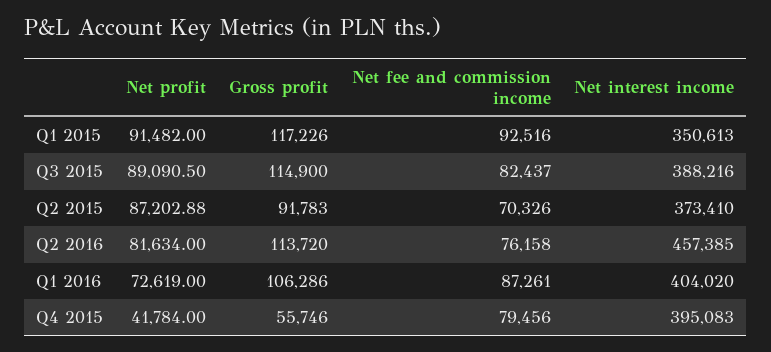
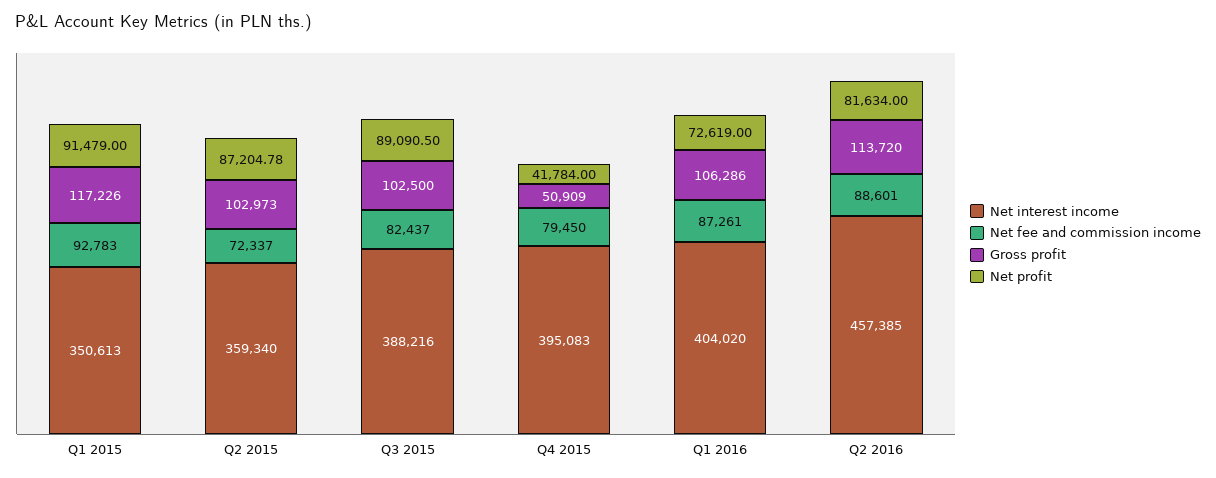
Net profit, Q1 2015: 91482 -> 91479
Net fee and commission income, Q1 2015: 92516 -> 92783
Gross profit, Q3 2015: 114900 -> 102500
Net profit, Q2 2015: 87202.88 -> 87204.78
Gross profit, Q2 2015: 91783 -> 102973
Net fee and commission income, Q2 2015: 70326 -> 72337
Net interest income, Q2 2015: 373410 -> 359340
Net fee and commission income, Q2 2016: 76158 -> 88601
Gross profit, Q4 2015: 55746 -> 50909
Net fee and commission income, Q4 2015: 79456 -> 79450

